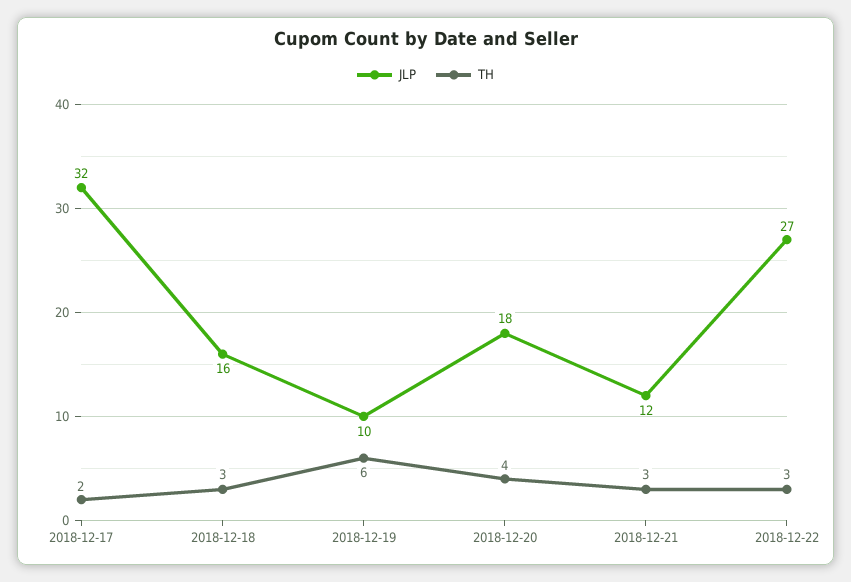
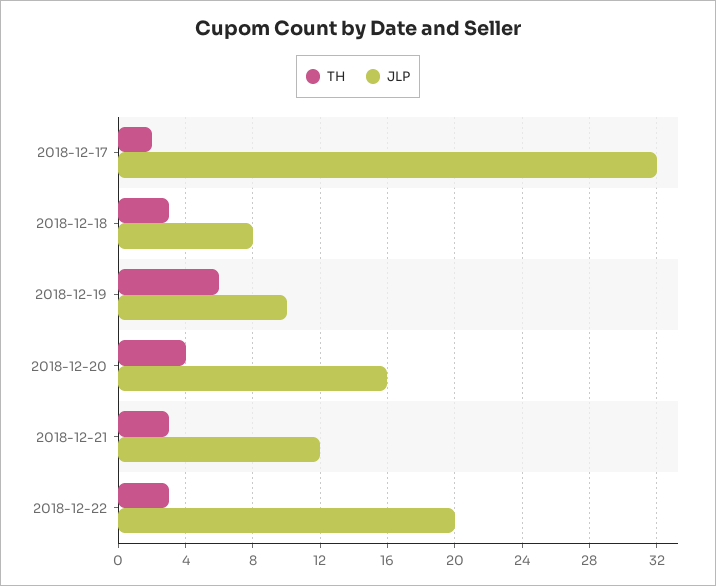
JLP, 2018-12-18: 16 -> 8
JLP, 2018-12-20: 18 -> 16
JLP, 2018-12-22: 27 -> 20

